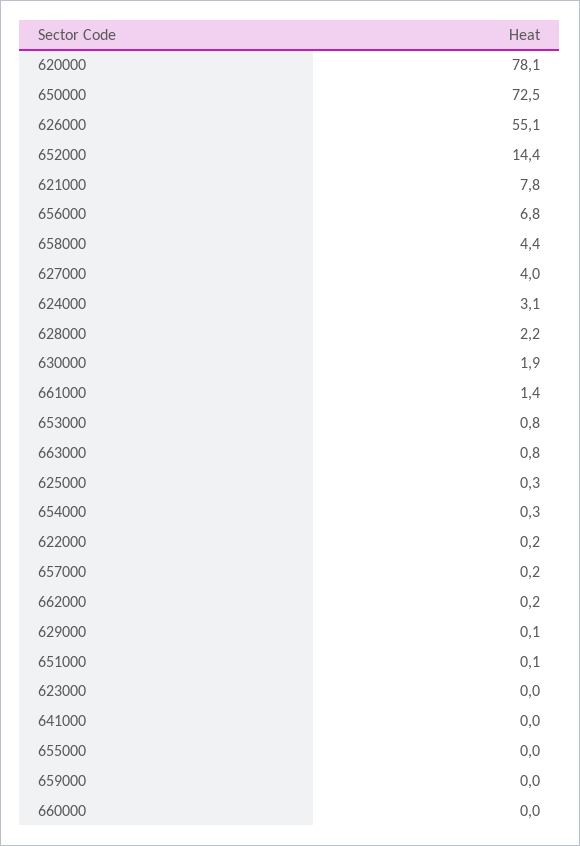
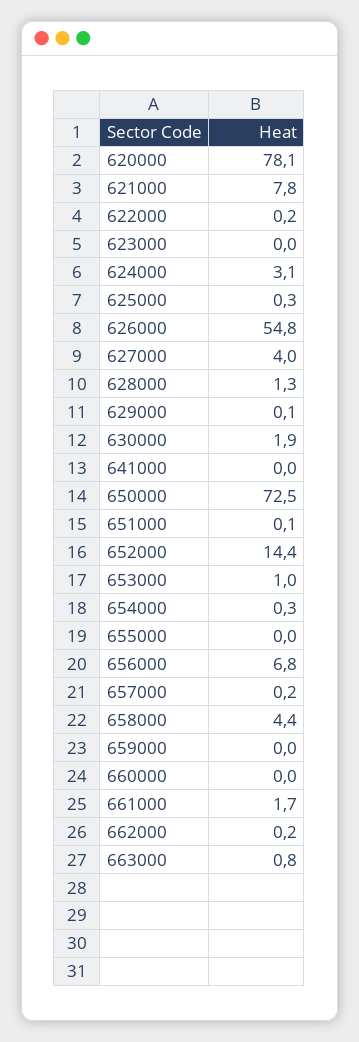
626000: 55.1 -> 54.8
628000: 2.2 -> 1.3
661000: 1.4 -> 1.7
653000: 0.8 -> 1

